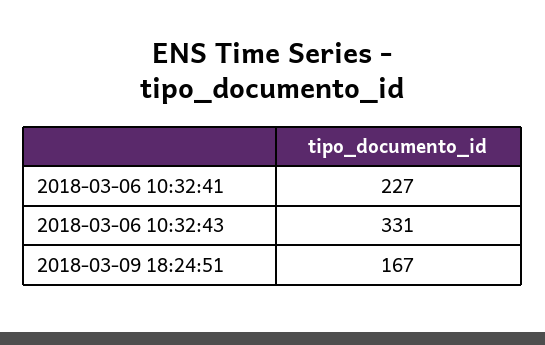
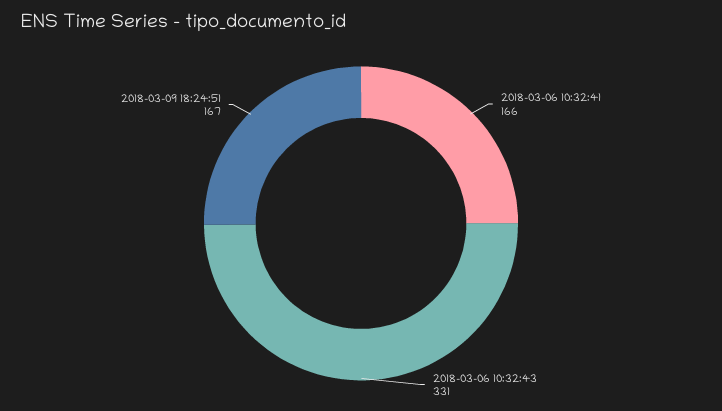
2018-03-06 10:32:41: 227 -> 166

